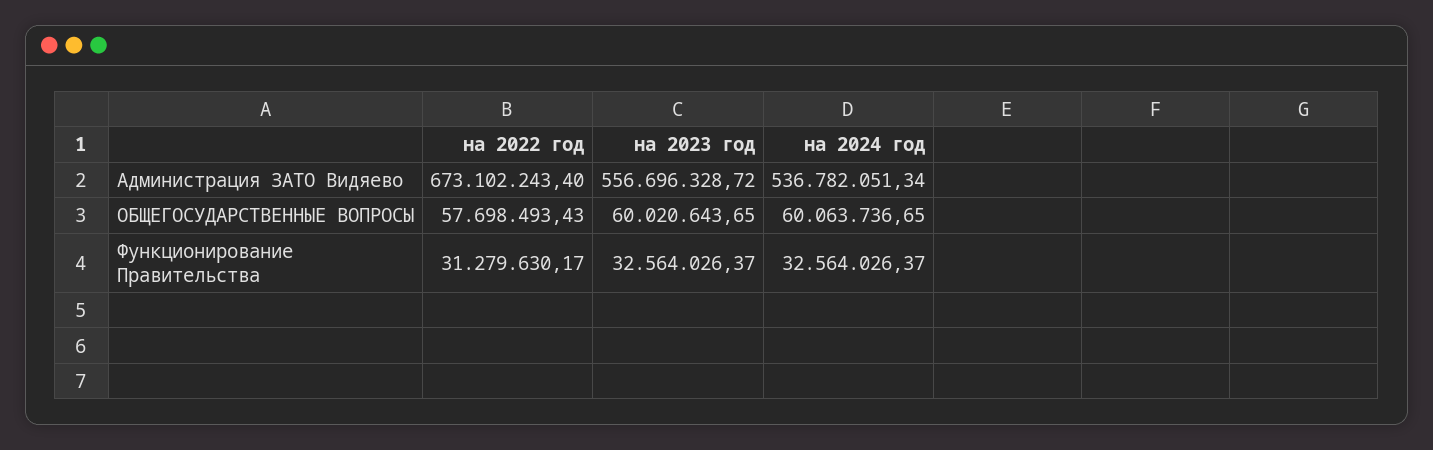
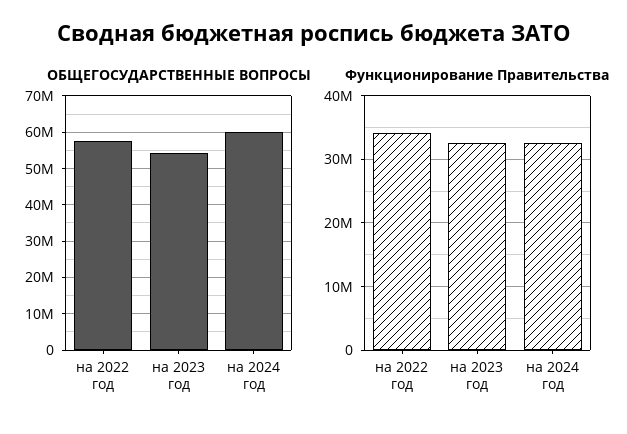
Администрация ЗАТО Видяево, на 2022 год: 673102243.4 -> none
Администрация ЗАТО Видяево, на 2023 год: 556696328.72 -> none
Администрация ЗАТО Видяево, на 2024 год: 536782051.34 -> none
ОБЩЕГОСУДАРСТВЕННЫЕ ВОПРОСЫ, на 2023 год: 60020643.65 -> 54000000
Функционирование Правительства, на 2022 год: 31279630.17 -> 34000000

